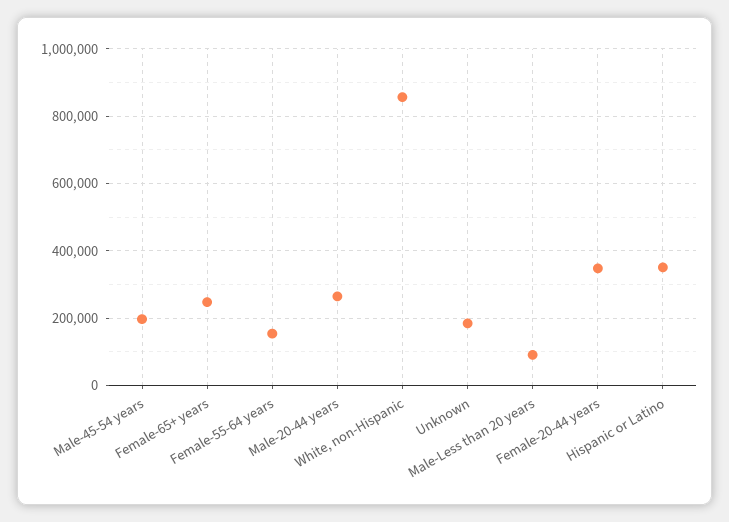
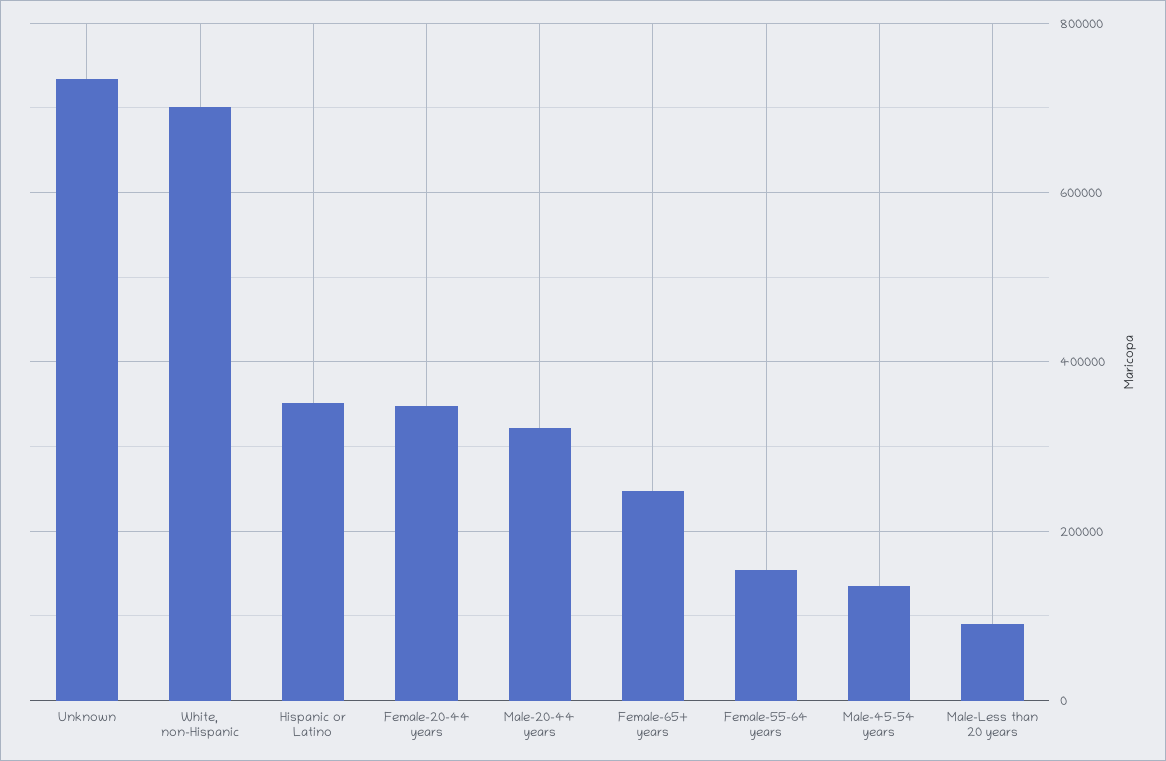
Male-45-54 years: 200000 -> 140000
Male-20-44 years: 260000 -> 320000
White, non-Hispanic: 860000 -> 700000
Unknown: 180000 -> 740000

